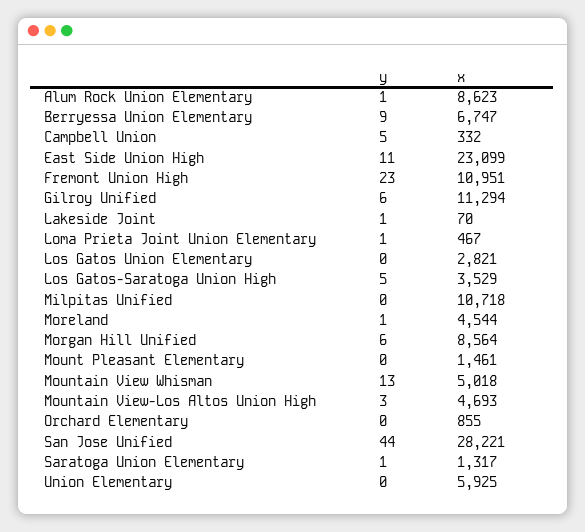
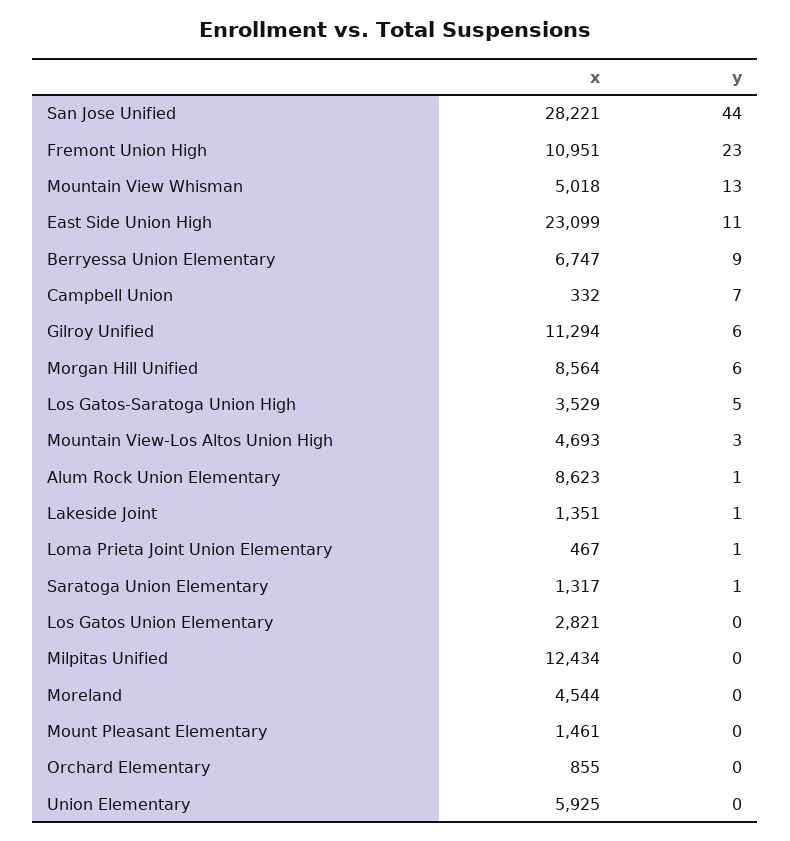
y, Campbell Union: 5 -> 7
x, Lakeside Joint: 70 -> 1351
x, Milpitas Unified: 10718 -> 12434
y, Moreland: 1 -> 0

